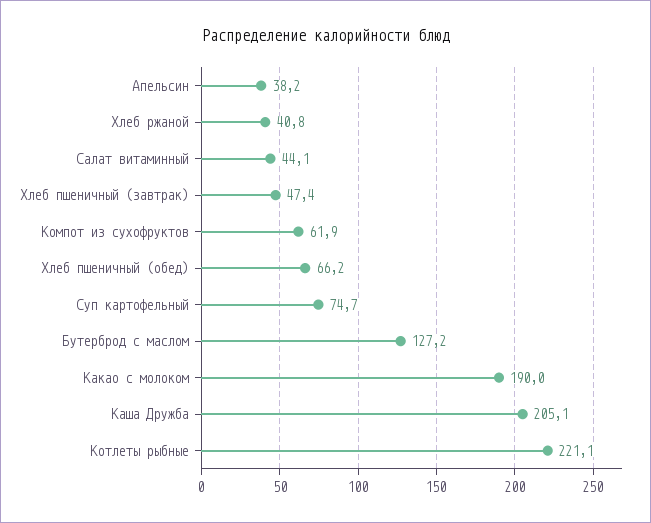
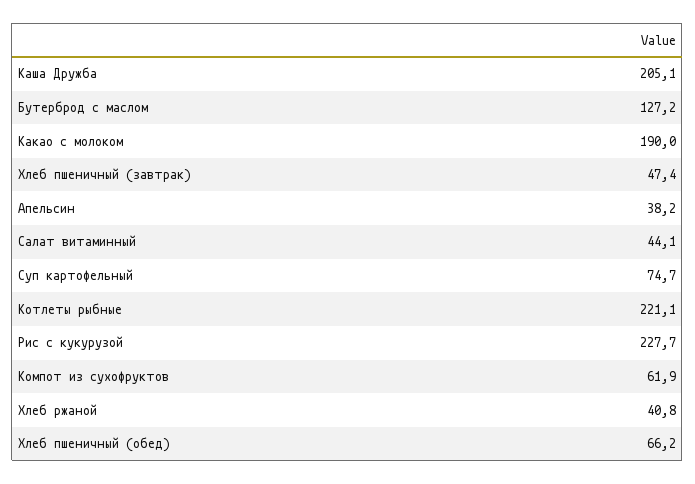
Рис с кукурузой: none -> 227.7

